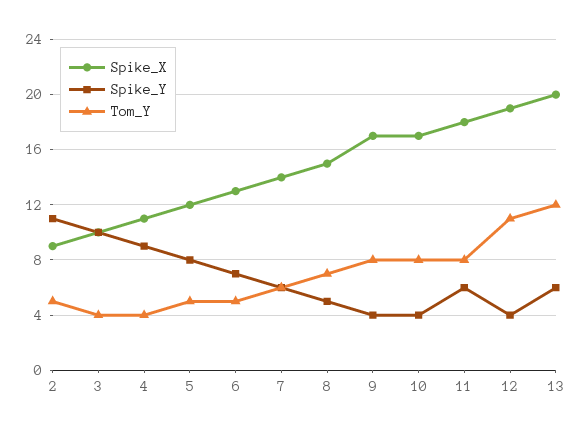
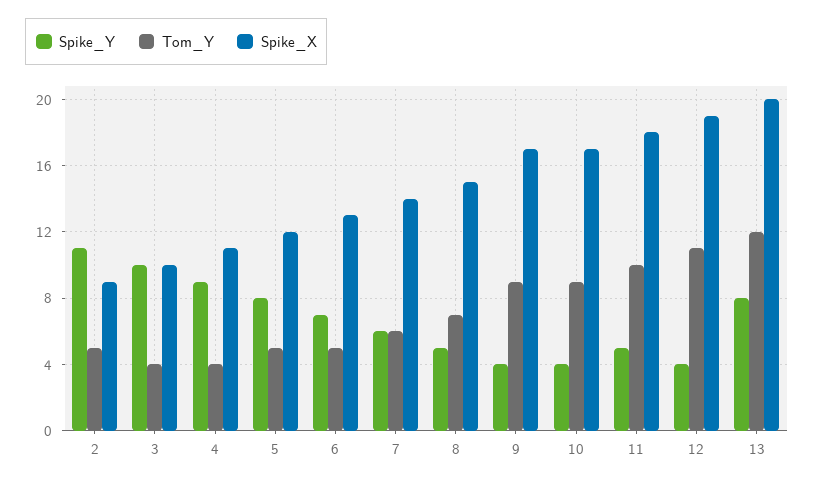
Tom_Y, 9: 8 -> 9
Tom_Y, 10: 8 -> 9
Spike_Y, 11: 6 -> 5
Tom_Y, 11: 8 -> 10
Spike_Y, 13: 6 -> 8

